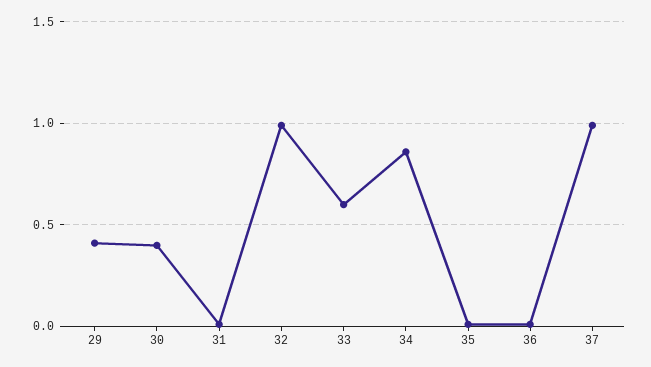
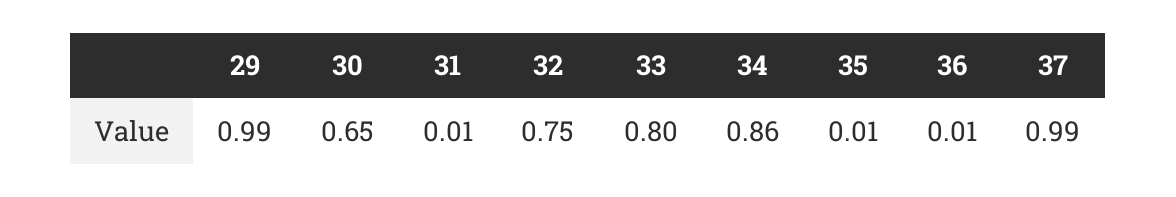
29: 0.4 -> 0.99
30: 0.4 -> 0.65
32: 1 -> 0.75
33: 0.6 -> 0.8

